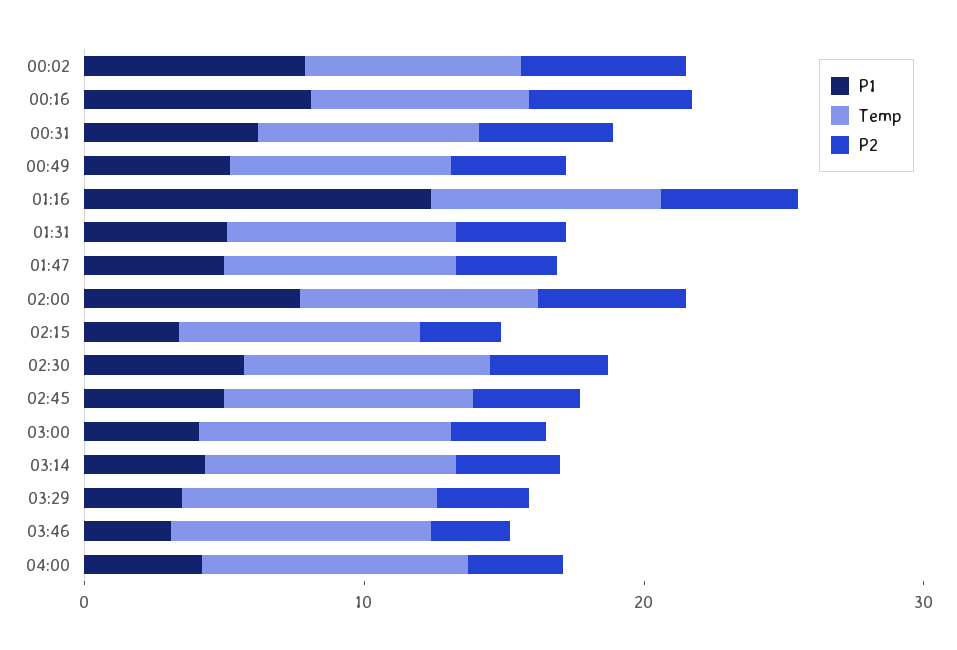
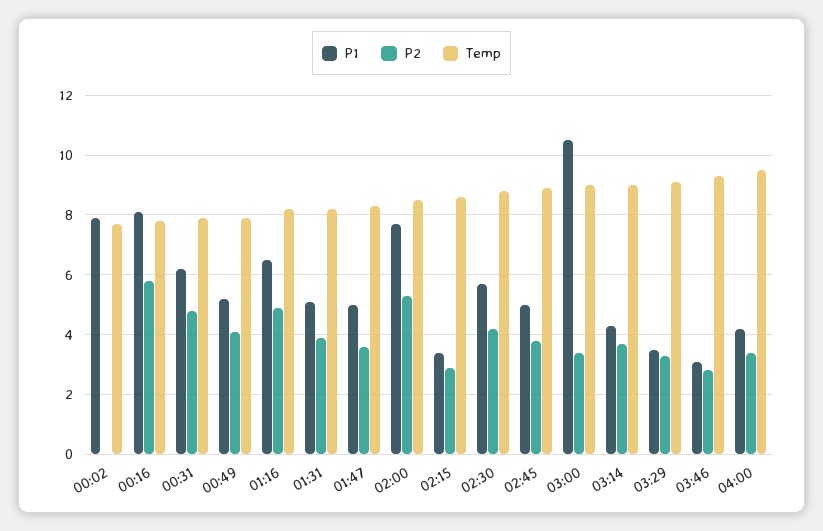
P2, 00:02: 6 -> 0
P1, 01:16: 12 -> 6.5
P1, 03:00: 4 -> 10.5

